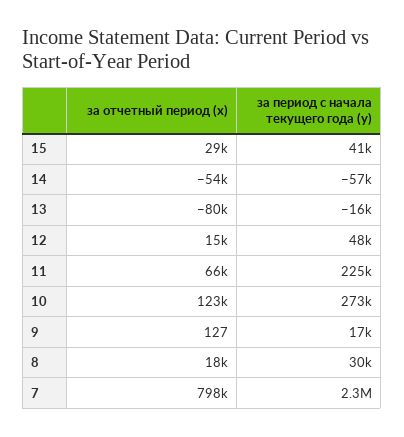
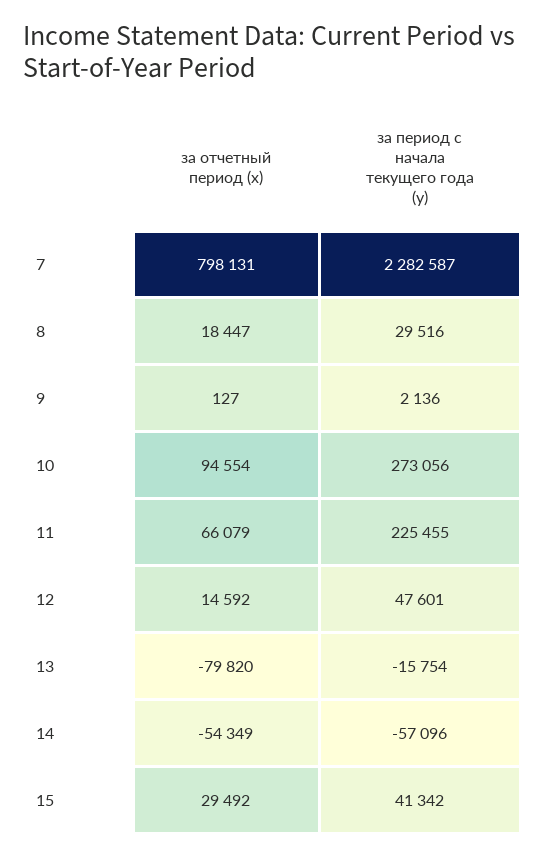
за отчетный период (x), 10: 123000 -> 94554
за период с начала текущего года (y), 9: 17000 -> 2136

